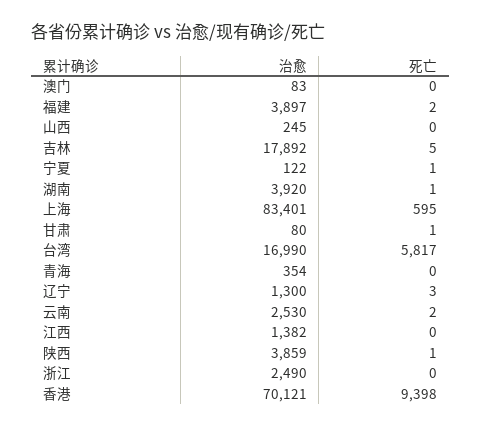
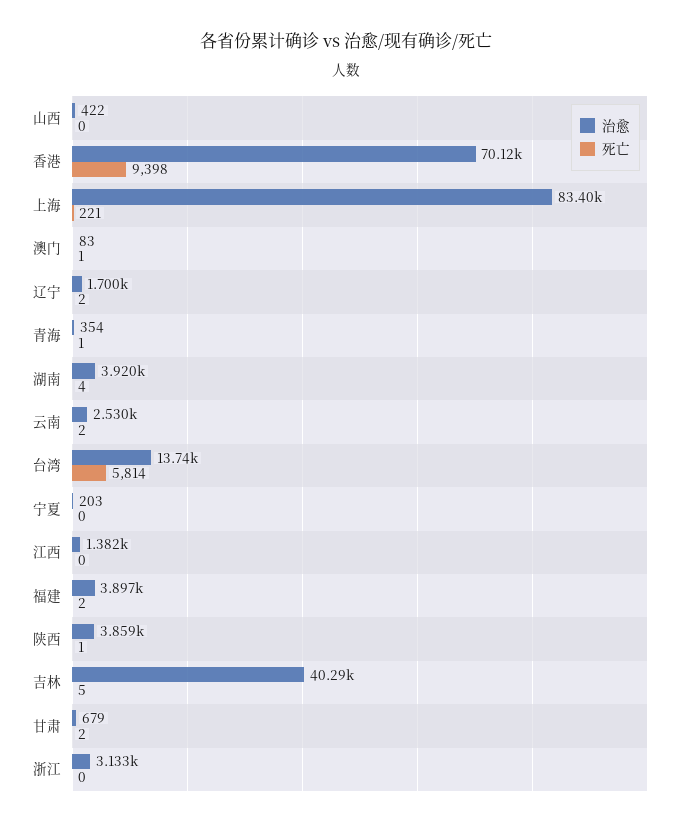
死亡, 澳门: 0 -> 1
治愈, 山西: 245 -> 422
治愈, 吉林: 17892 -> 40290
治愈, 宁夏: 122 -> 203
死亡, 宁夏: 1 -> 0
死亡, 湖南: 1 -> 4
死亡, 上海: 595 -> 221
治愈, 甘肃: 80 -> 679
死亡, 甘肃: 1 -> 2
治愈, 台湾: 16990 -> 13740
死亡, 台湾: 5817 -> 5814
死亡, 青海: 0 -> 1
治愈, 辽宁: 1300 -> 1700
死亡, 辽宁: 3 -> 2
治愈, 浙江: 2490 -> 3133

